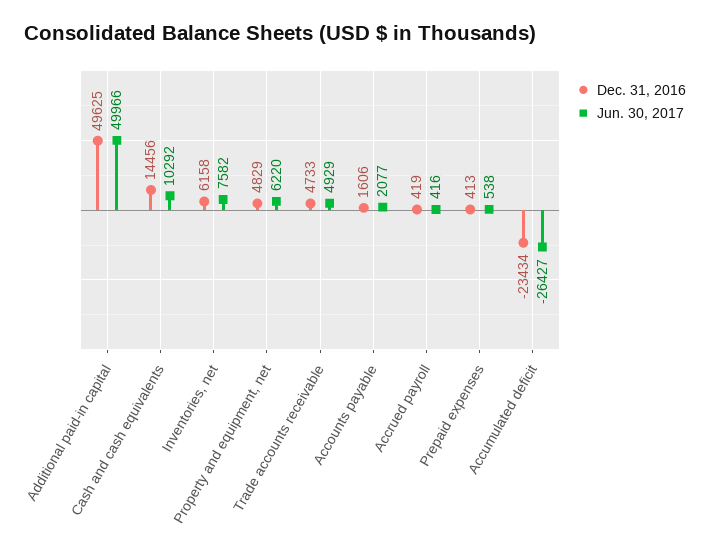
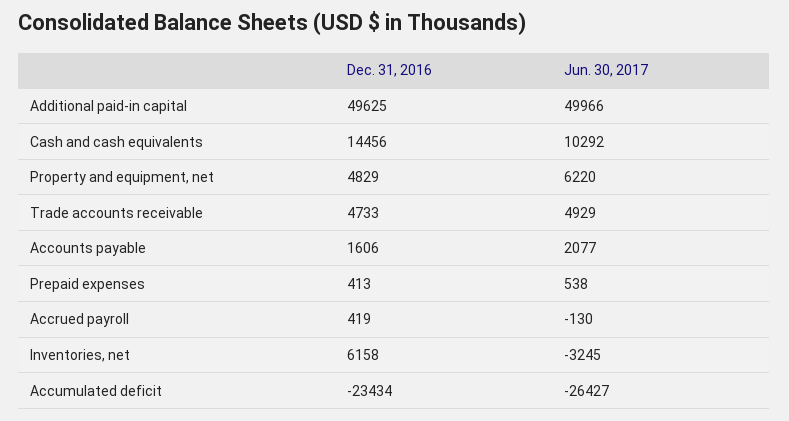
Jun. 30, 2017, Inventories, net: 7582 -> -3245
Jun. 30, 2017, Accrued payroll: 416 -> -130

